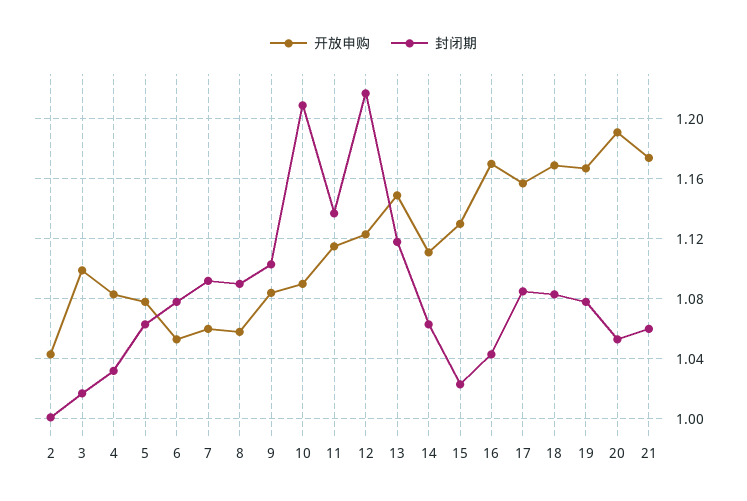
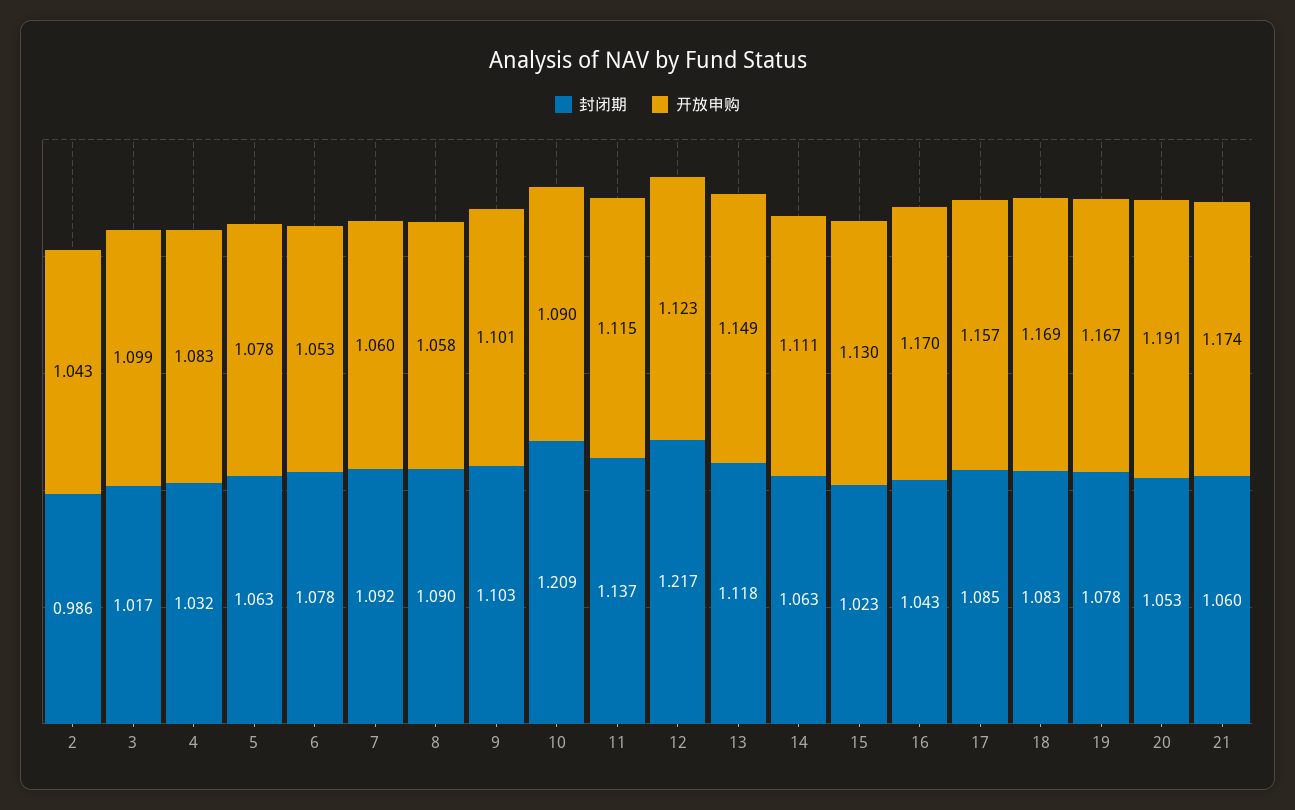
封闭期, 2: 1 -> 0.986
开放申购, 9: 1.085 -> 1.101

